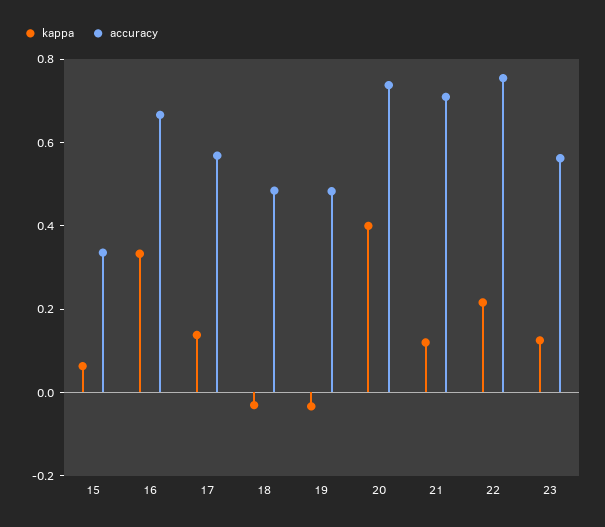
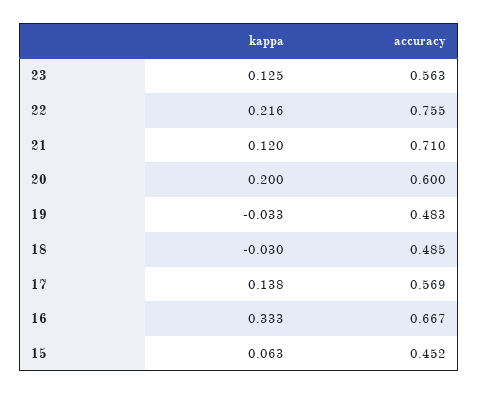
accuracy, 15: 0.35 -> 0.452
kappa, 20: 0.4 -> 0.2
accuracy, 20: 0.75 -> 0.6

